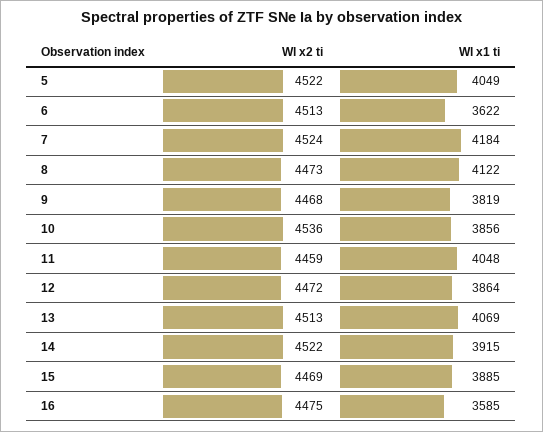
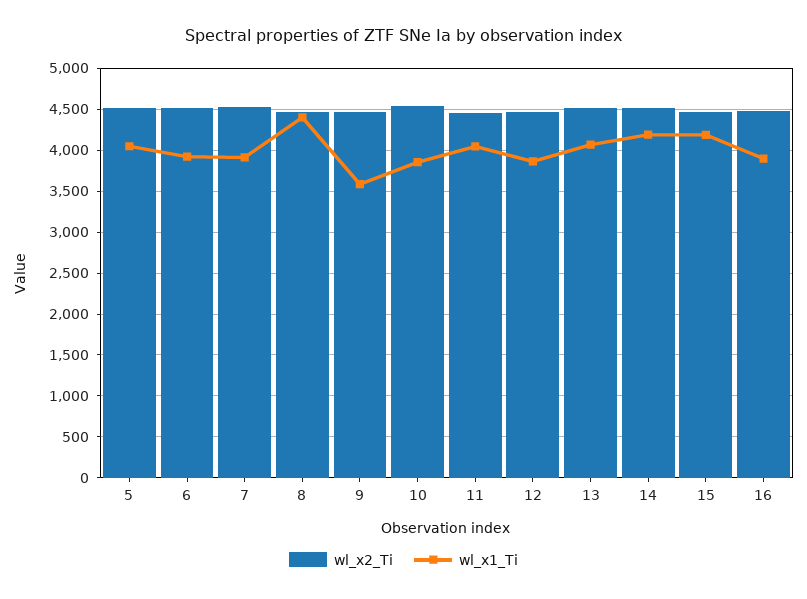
Wl x1 ti, 6: 3622 -> 3900
Wl x1 ti, 7: 4184 -> 3900
Wl x1 ti, 8: 4122 -> 4400
Wl x1 ti, 9: 3819 -> 3600
Wl x1 ti, 14: 3915 -> 4200
Wl x1 ti, 15: 3885 -> 4200
Wl x1 ti, 16: 3585 -> 3900

